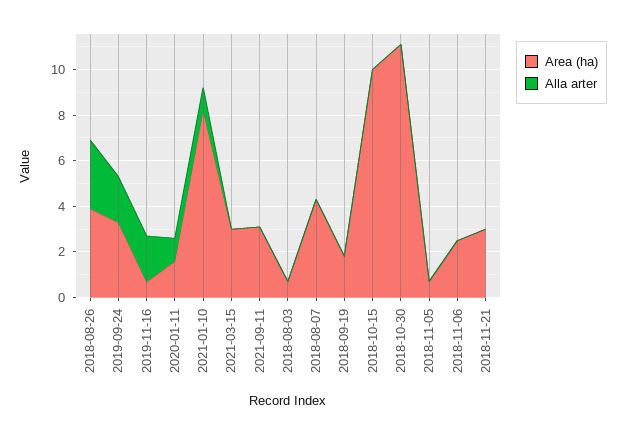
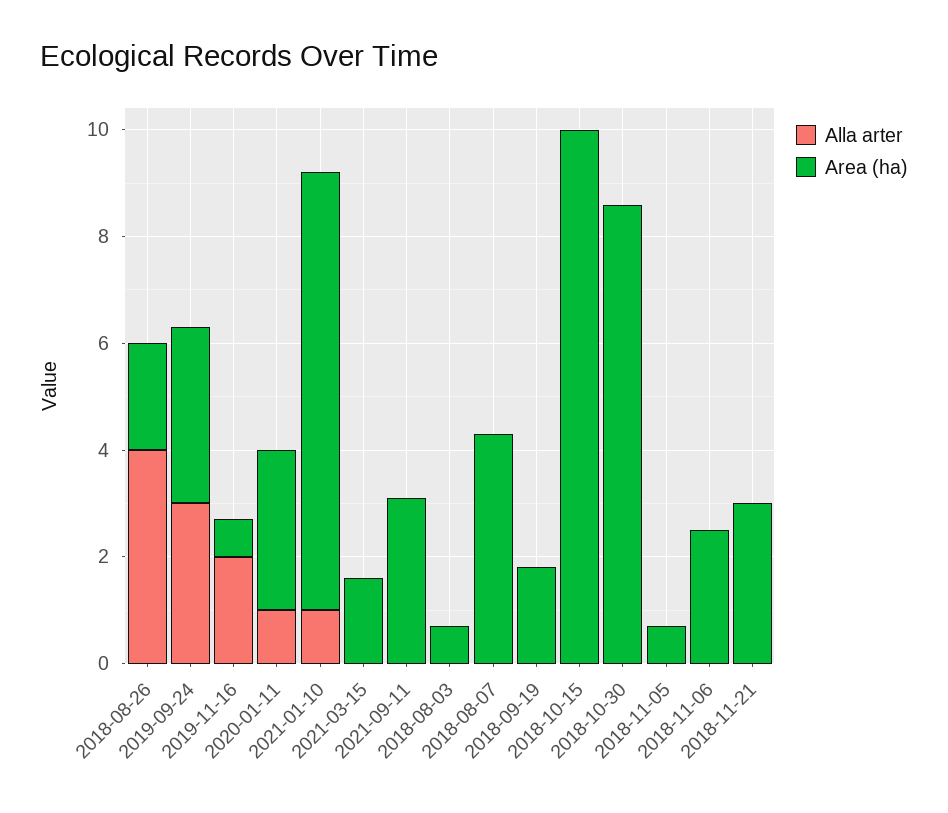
Area (ha), 2018-08-26: 4 -> 2
Alla arter, 2018-08-26: 3 -> 4
Alla arter, 2019-09-24: 2 -> 3
Area (ha), 2020-01-11: 1.5 -> 3
Area (ha), 2021-03-15: 3 -> 1.5
Area (ha), 2018-10-30: 11 -> 8.5

